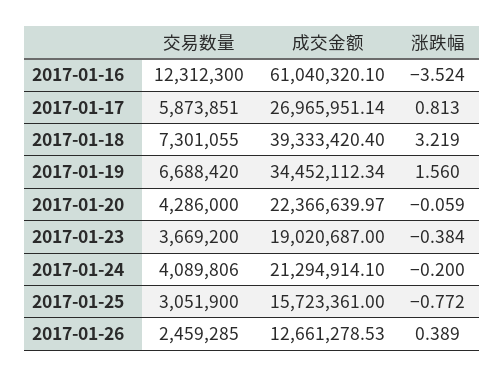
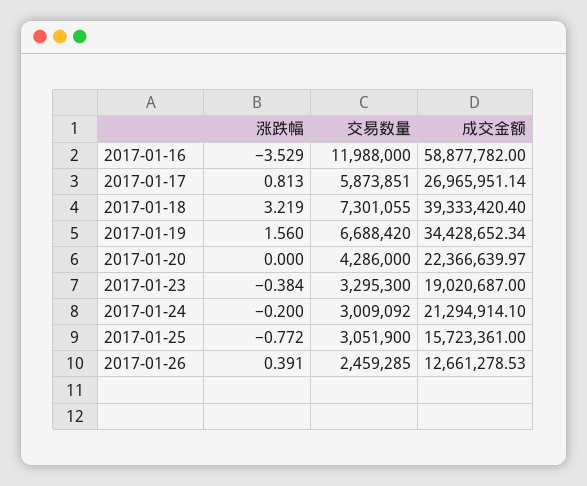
交易数量, 2017-01-16: 12312300 -> 11988000
成交金额, 2017-01-16: 61040320.1 -> 58877782
涨跌幅, 2017-01-16: -3.524 -> -3.529
成交金额, 2017-01-19: 34452112.34 -> 34428652.34
涨跌幅, 2017-01-20: -0.059 -> 0
交易数量, 2017-01-23: 3669200 -> 3295300
交易数量, 2017-01-24: 4089806 -> 3009092
涨跌幅, 2017-01-26: 0.389 -> 0.391

